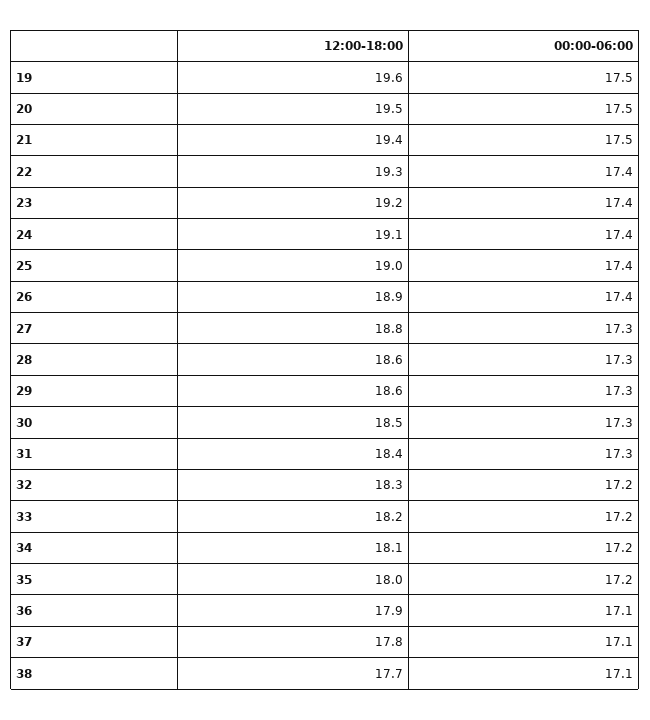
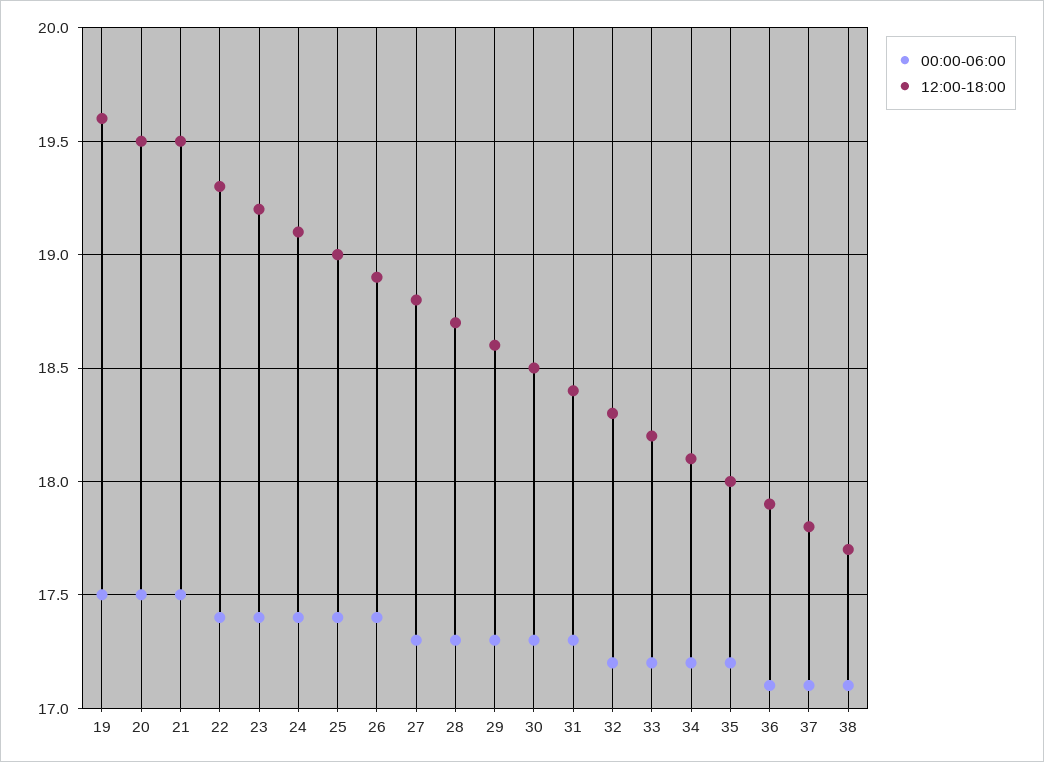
12:00-18:00, 21: 19.4 -> 19.5
12:00-18:00, 28: 18.6 -> 18.7

